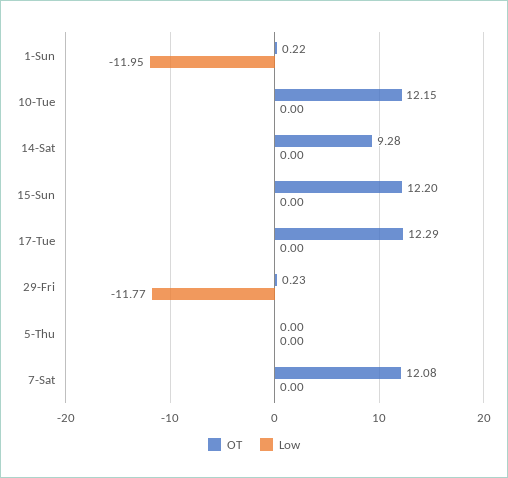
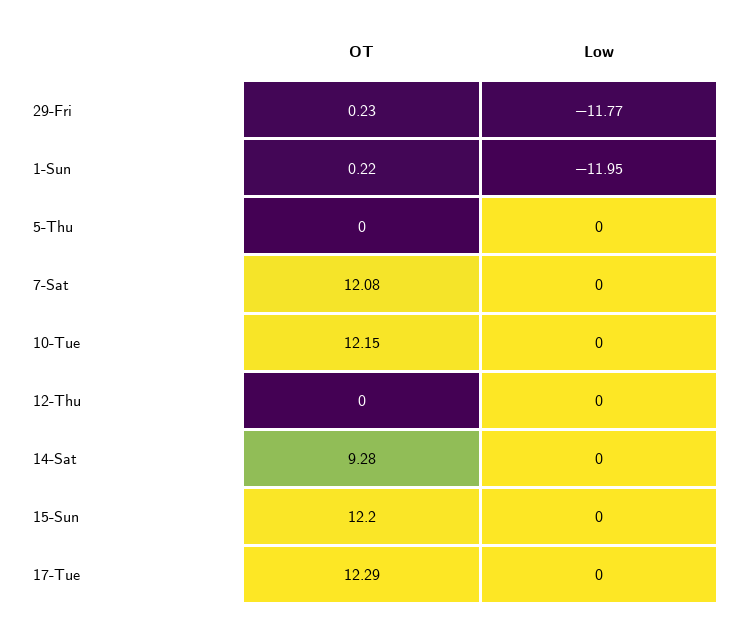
OT, 12-Thu: none -> 0
Low, 12-Thu: none -> 0

